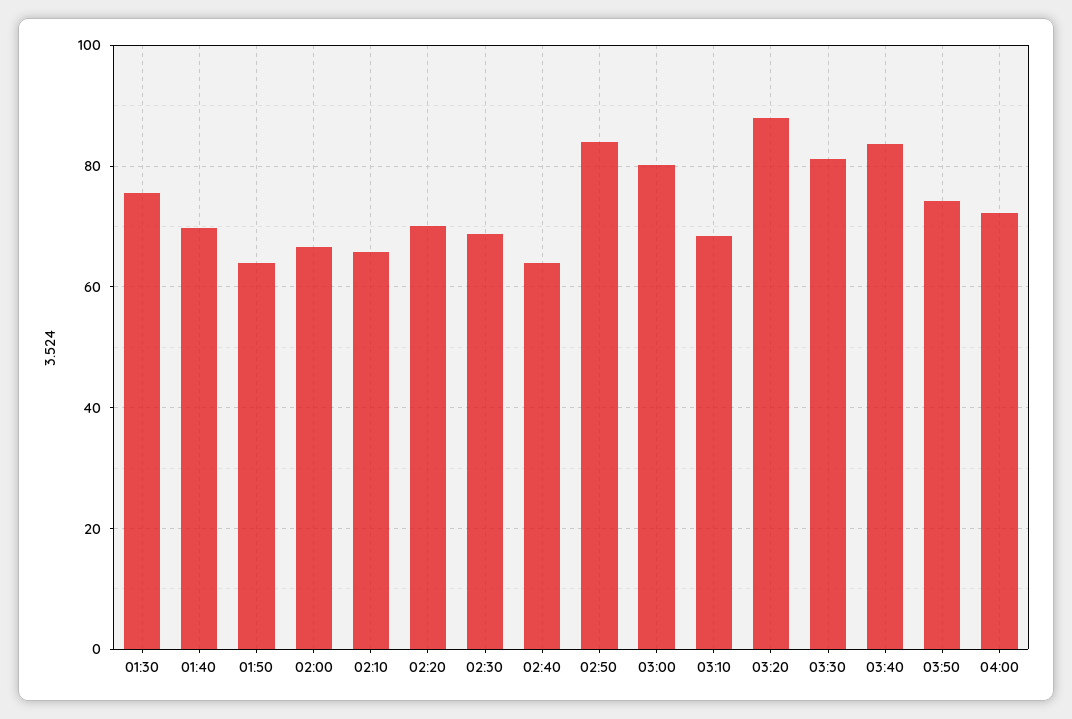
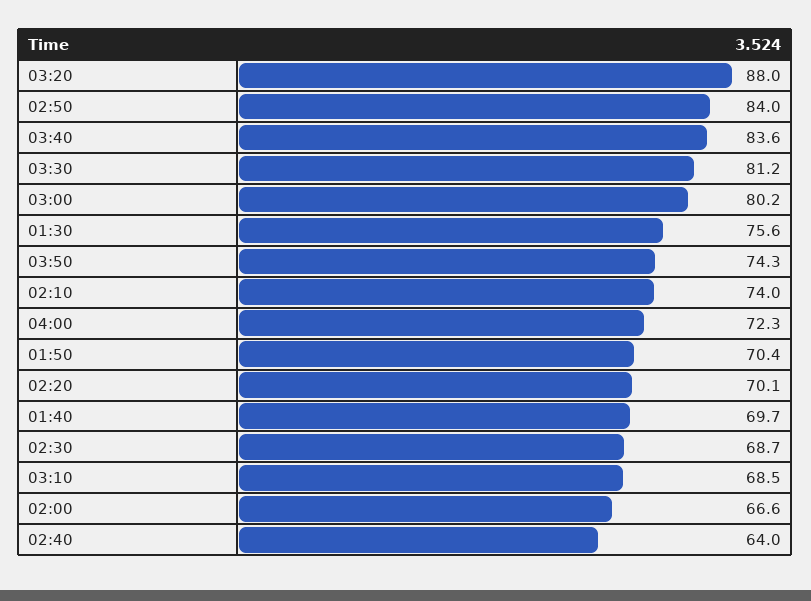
01:50: 64 -> 70.4
02:10: 66 -> 74

